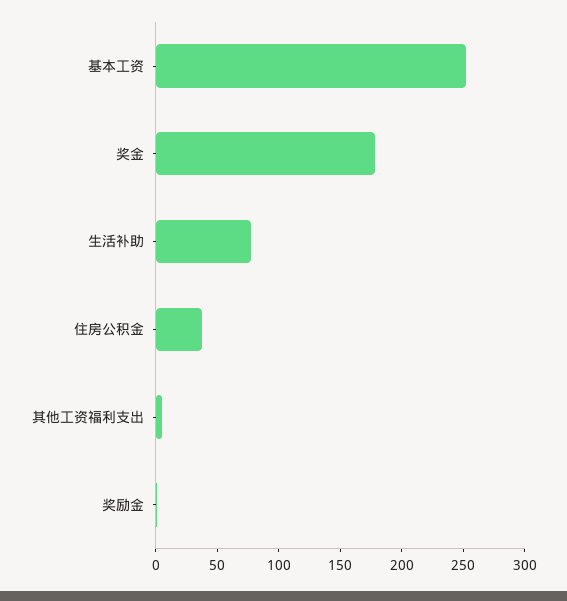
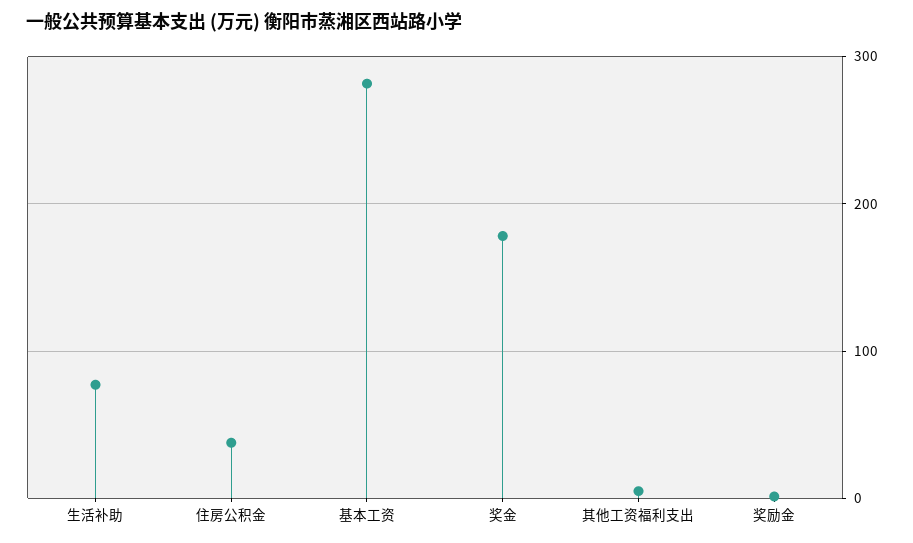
基本工资: 250 -> 280

